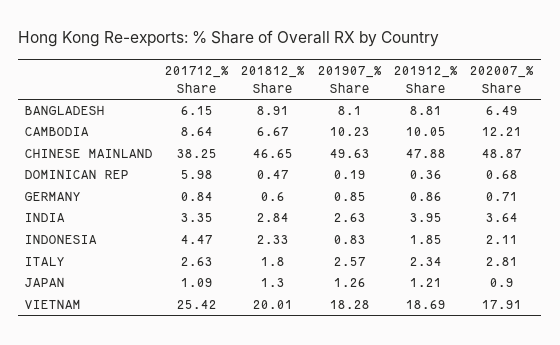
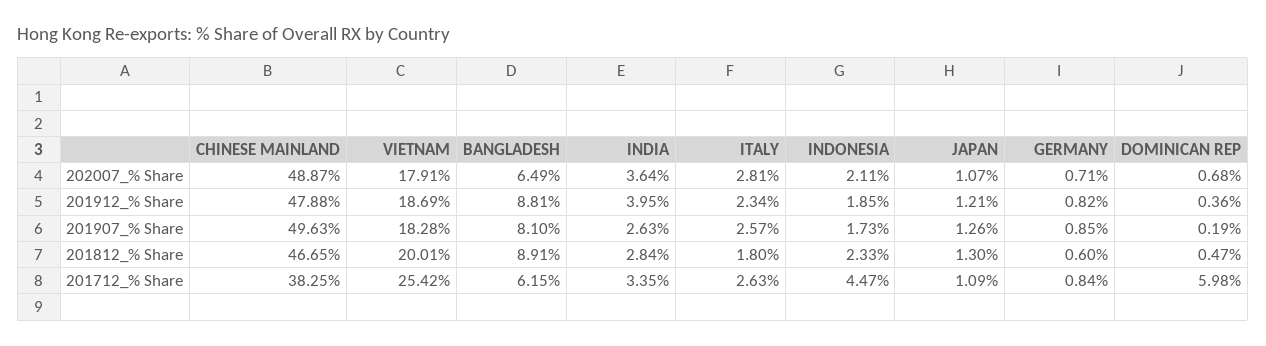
201712_% Share, CAMBODIA: 8.64 -> none
201812_% Share, CAMBODIA: 6.67 -> none
201907_% Share, CAMBODIA: 10.23 -> none
201912_% Share, CAMBODIA: 10.05 -> none
202007_% Share, CAMBODIA: 12.21 -> none
201912_% Share, GERMANY: 0.86 -> 0.82
201907_% Share, INDONESIA: 0.83 -> 1.73
202007_% Share, JAPAN: 0.9 -> 1.07

